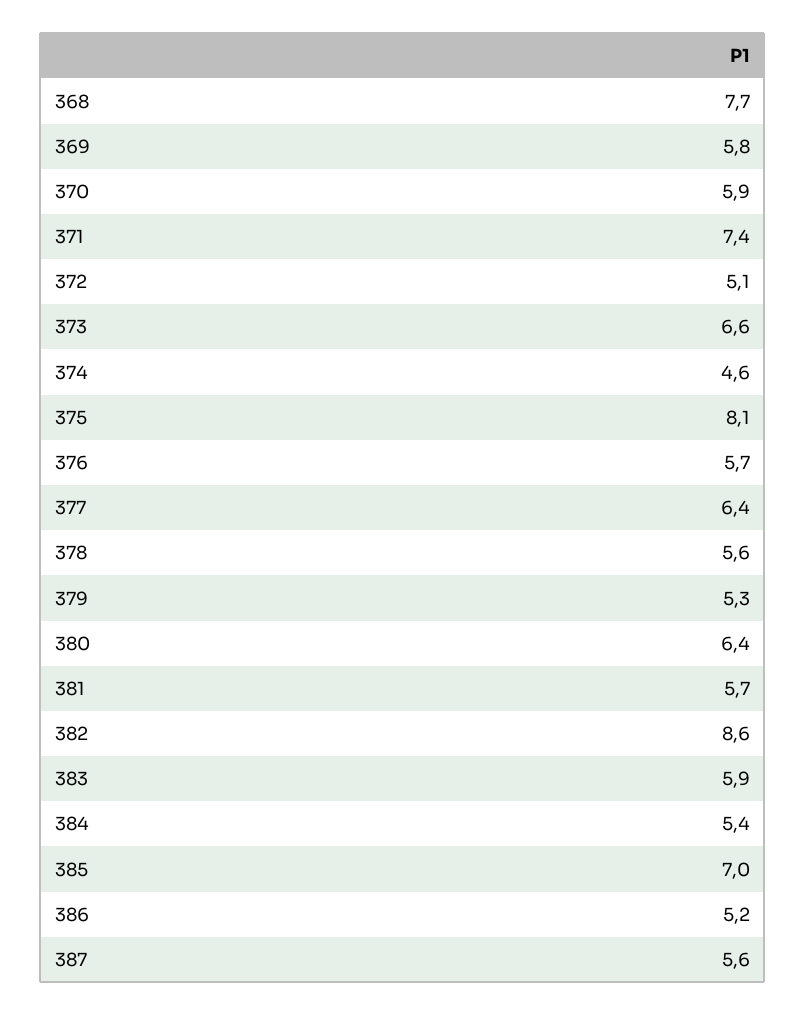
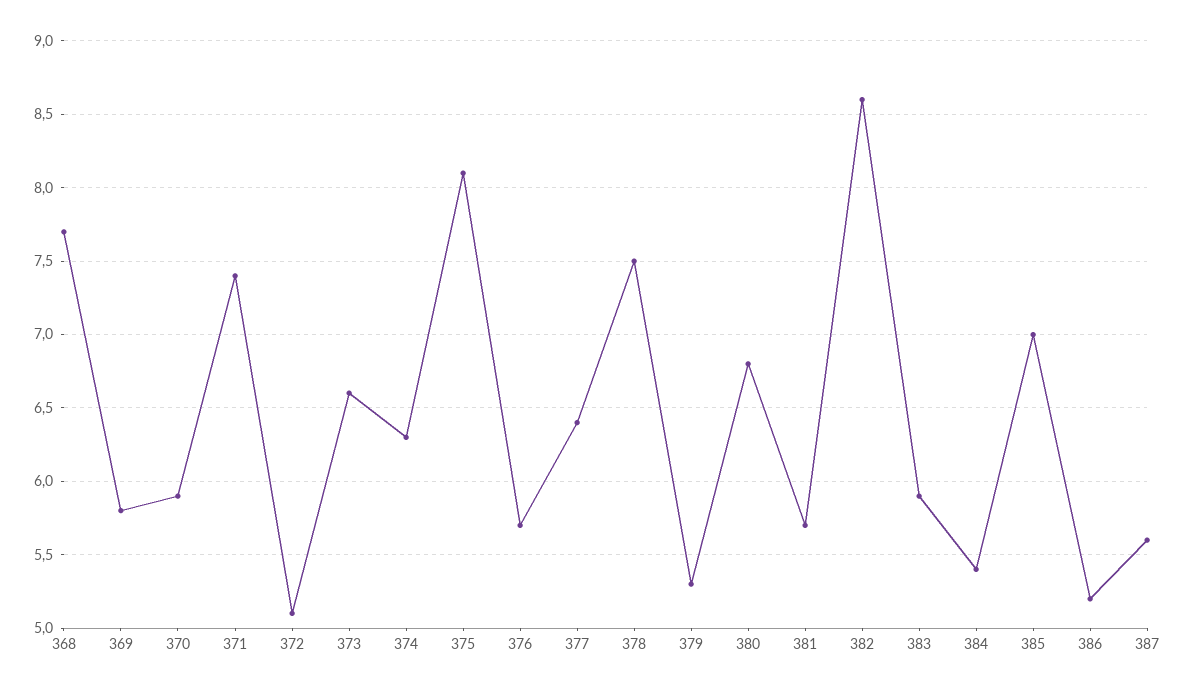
374: 4.6 -> 6.3
378: 5.6 -> 7.5
380: 6.4 -> 6.8

